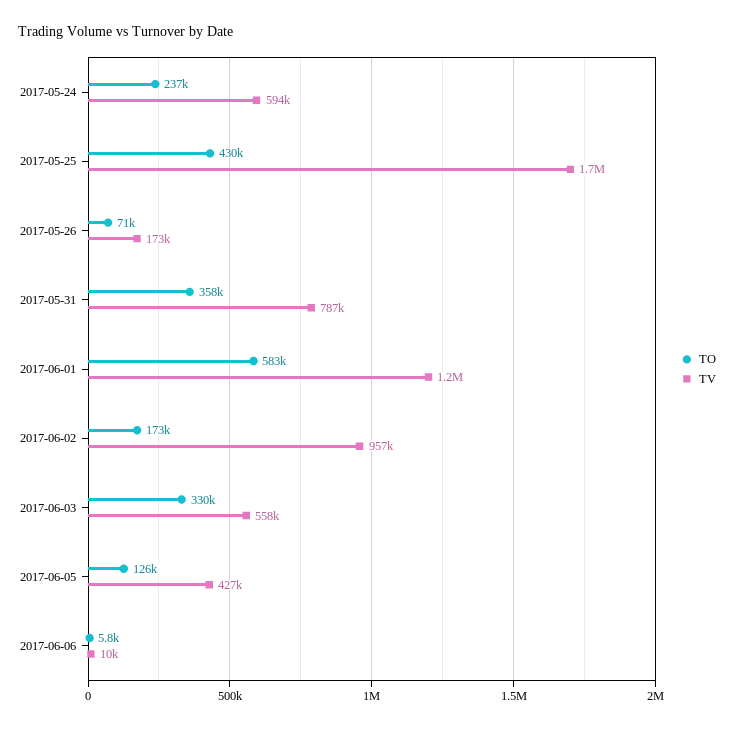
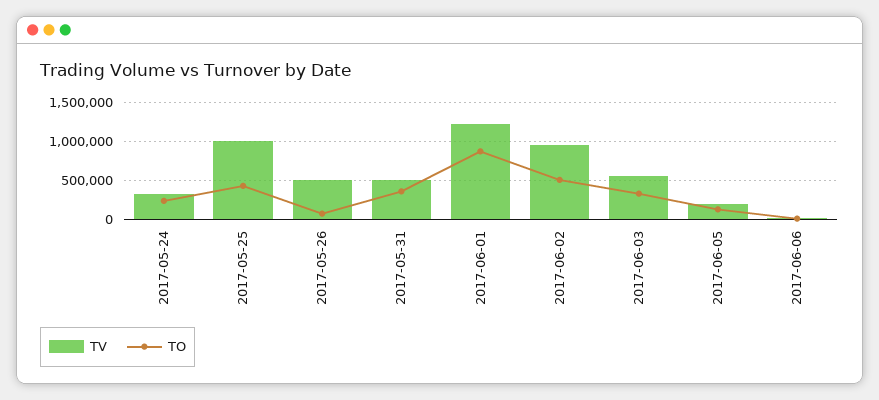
TV, 2017-05-24: 594000 -> 300000
TV, 2017-05-25: 1700000 -> 1000000
TV, 2017-05-26: 173000 -> 500000
TV, 2017-05-31: 787000 -> 500000
TO, 2017-06-01: 583000 -> 900000
TO, 2017-06-02: 173000 -> 500000
TV, 2017-06-05: 427000 -> 200000

